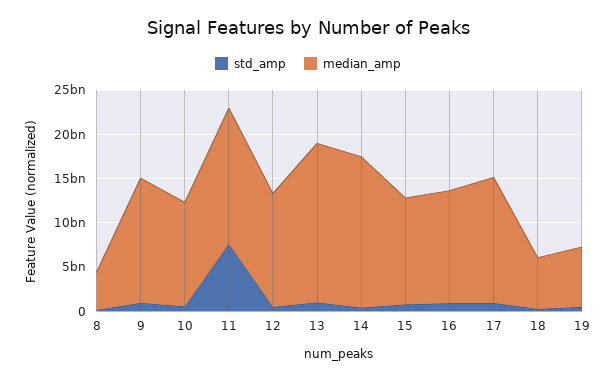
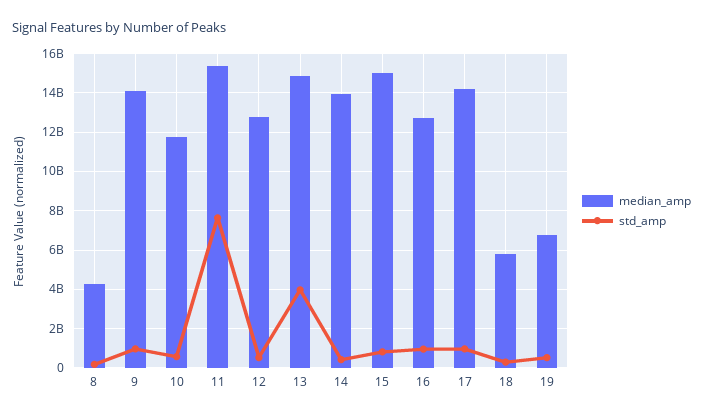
std_amp, 13: 1000000000 -> 4000000000
median_amp, 13: 18000000000 -> 15000000000
median_amp, 14: 17000000000 -> 14000000000
median_amp, 15: 12000000000 -> 15000000000

